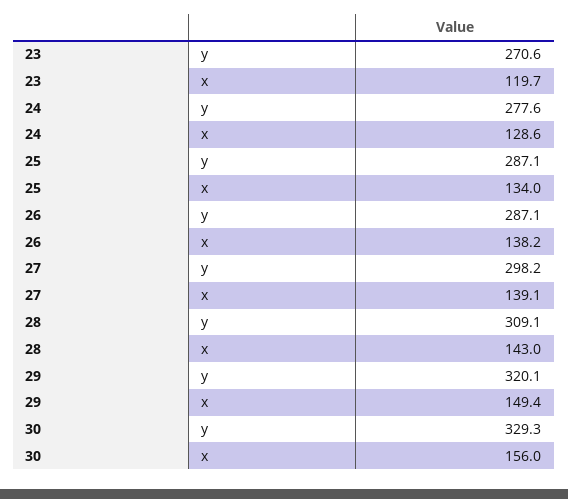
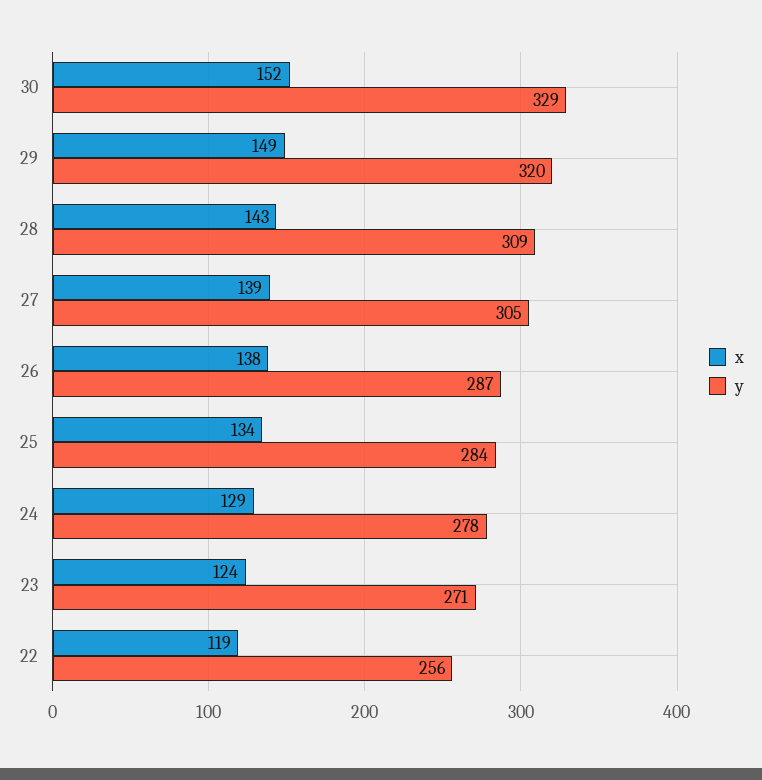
x, 23: 119.7 -> 124
y, 25: 287.1 -> 284
y, 27: 298.2 -> 305
x, 30: 156 -> 152
x, 22: none -> 119
y, 22: none -> 256

